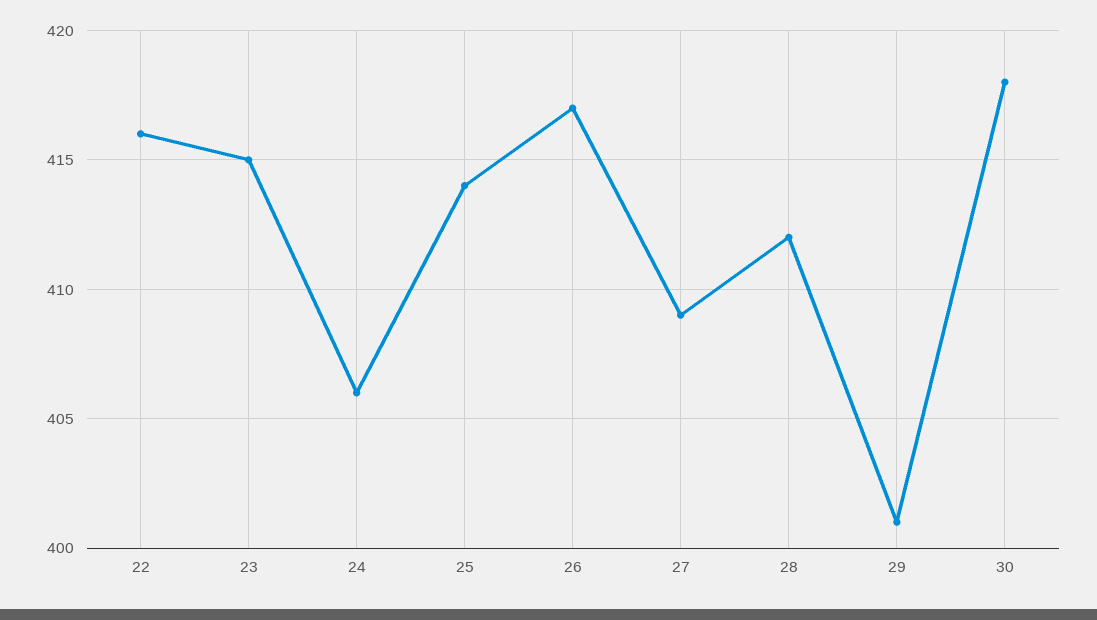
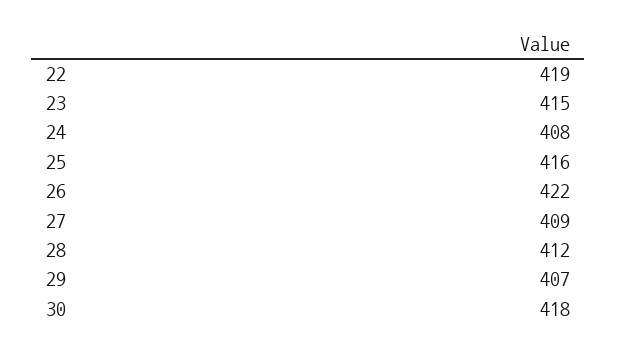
22: 416 -> 419
24: 406 -> 408
25: 414 -> 416
26: 417 -> 422
29: 401 -> 407

